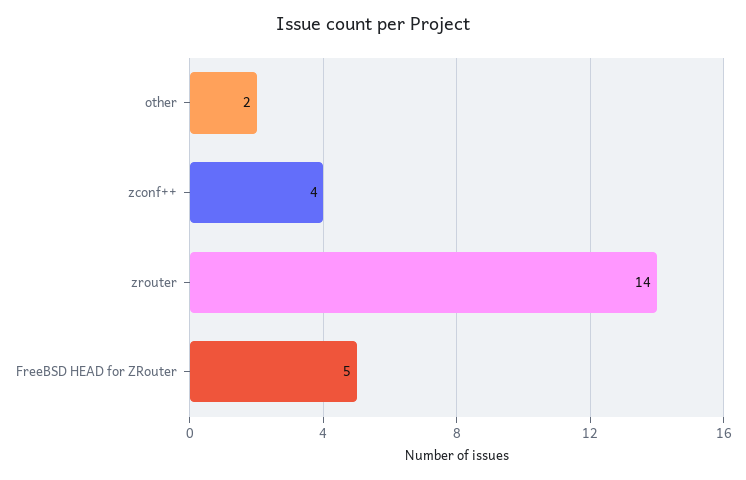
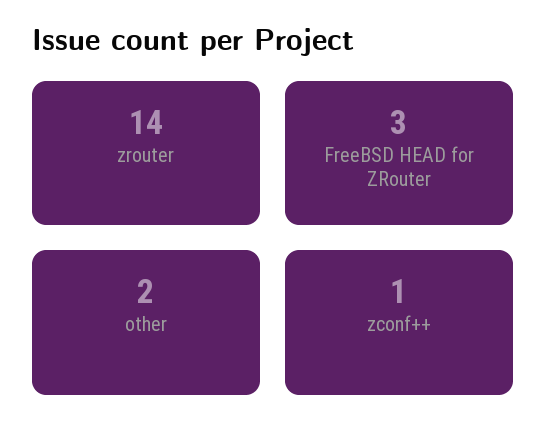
zconf++: 4 -> 1
FreeBSD HEAD for ZRouter: 5 -> 3

